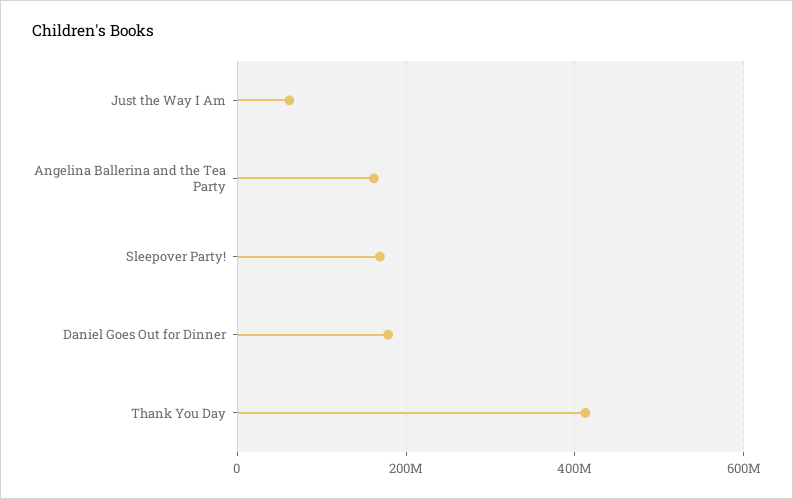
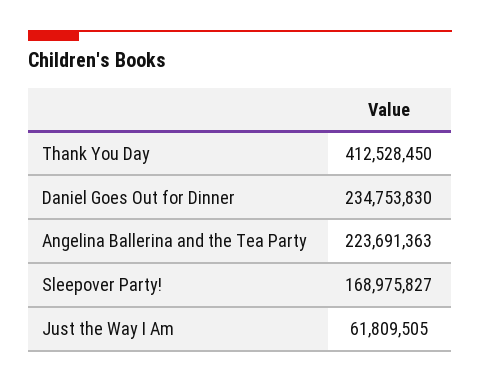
Angelina Ballerina and the Tea Party: 160000000 -> 223691363
Daniel Goes Out for Dinner: 180000000 -> 234753830

